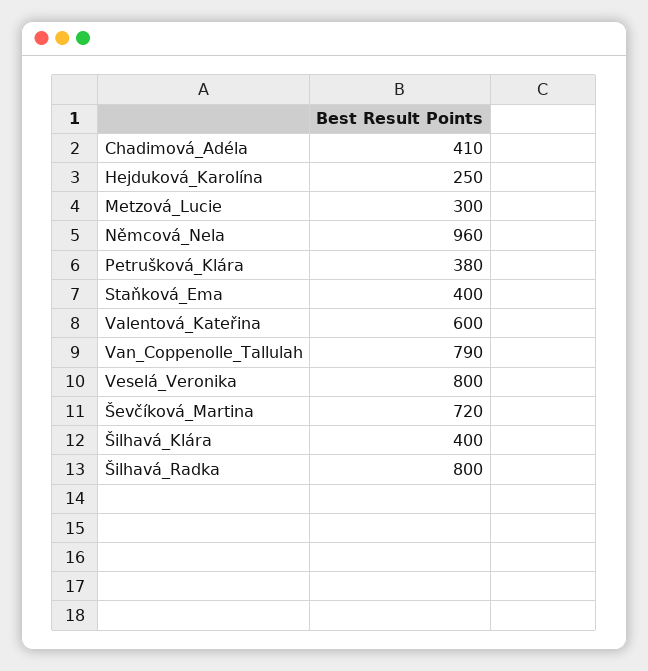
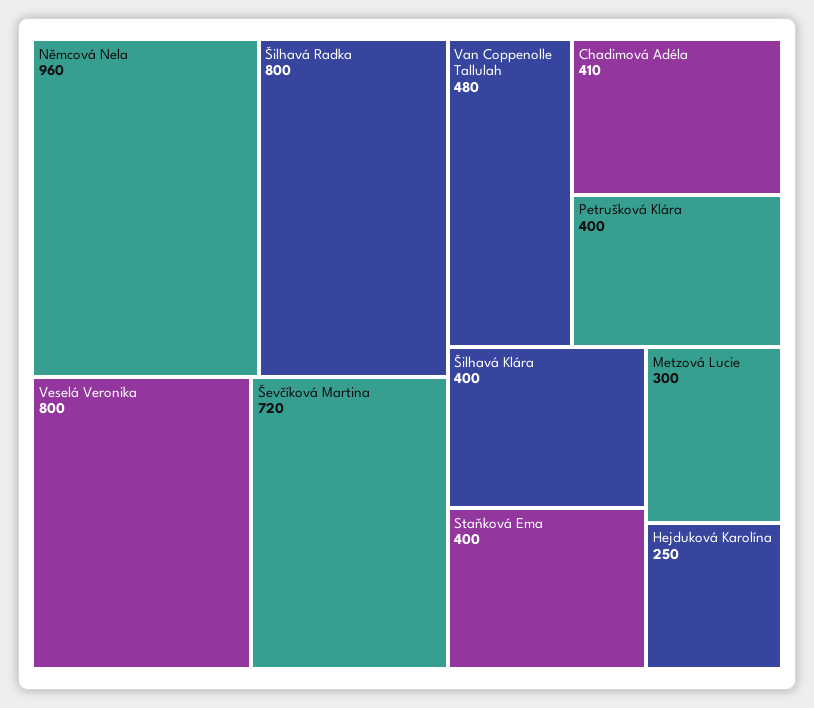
Petrušková_Klára: 380 -> 400
Valentová_Kateřina: 600 -> none
Van_Coppenolle_Tallulah: 790 -> 480

